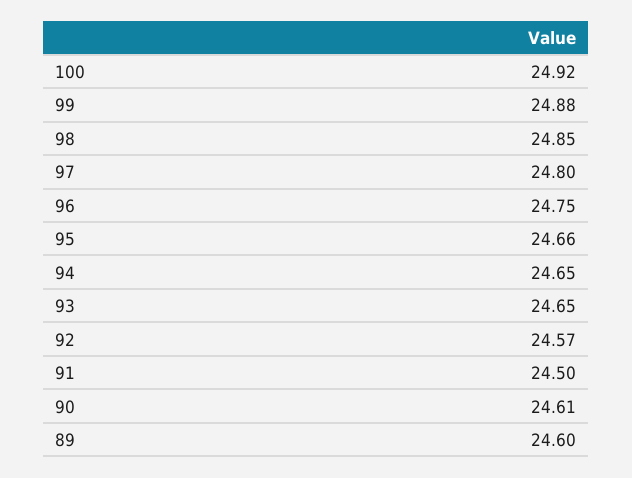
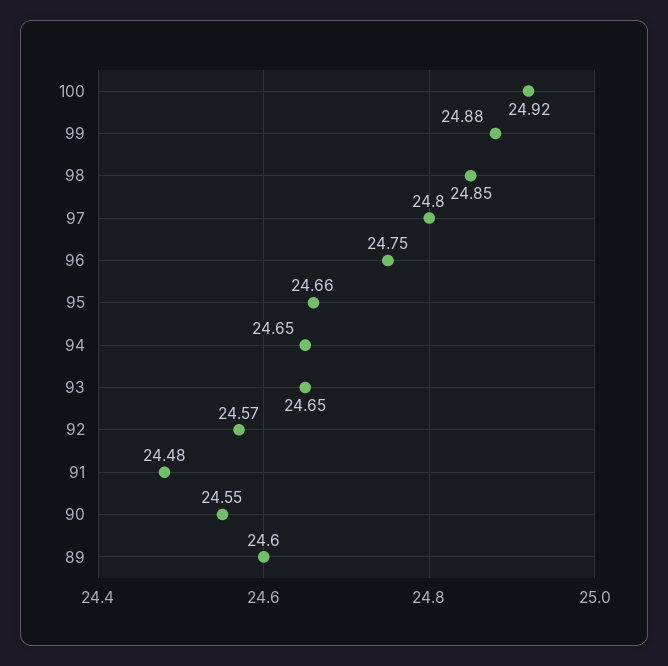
91: 24.5 -> 24.48
90: 24.61 -> 24.55

